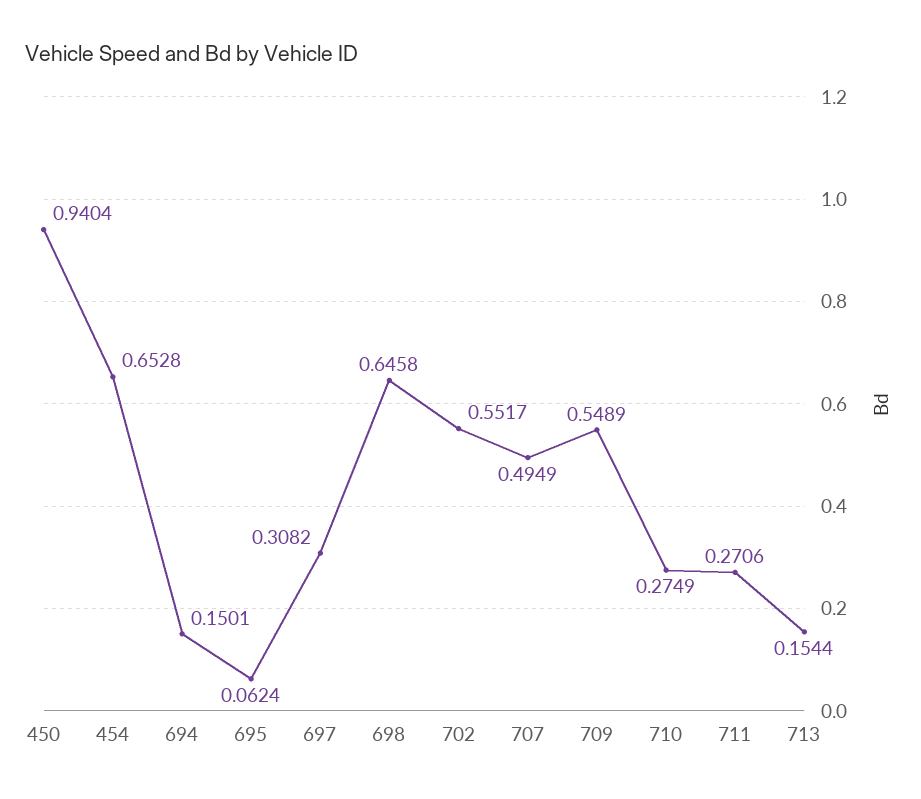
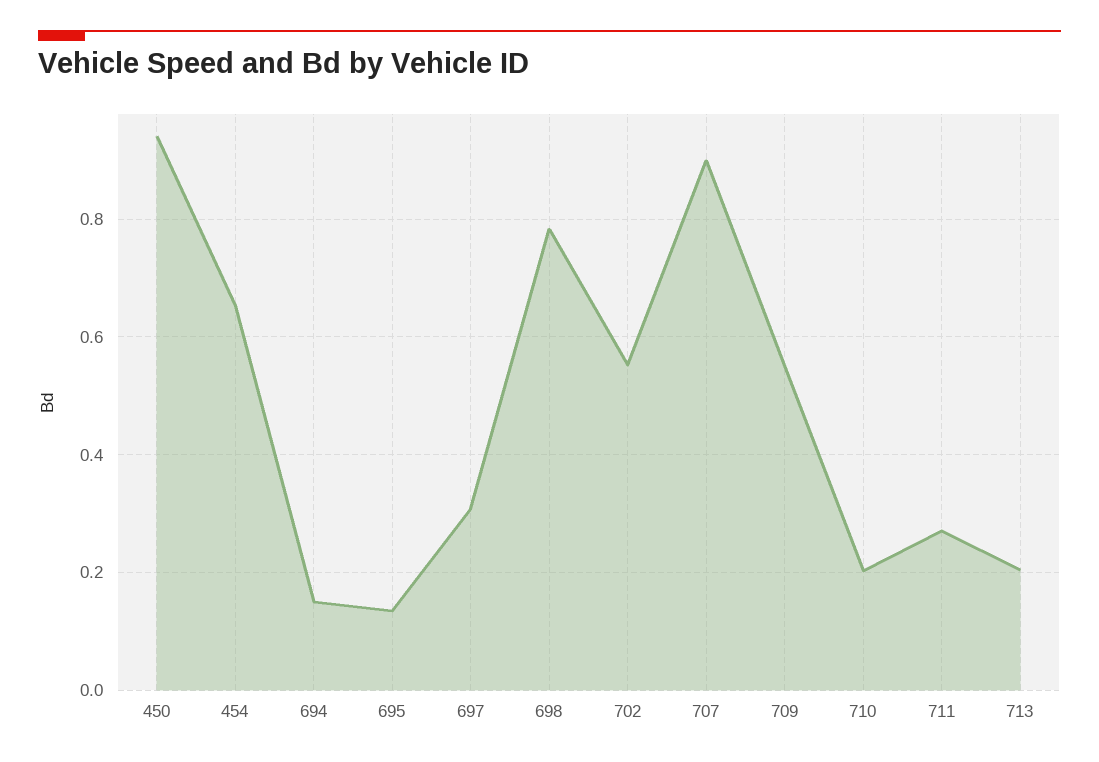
695: 0.0624 -> 0.14
698: 0.6458 -> 0.78
707: 0.4949 -> 0.9
710: 0.2749 -> 0.2
713: 0.1544 -> 0.2

